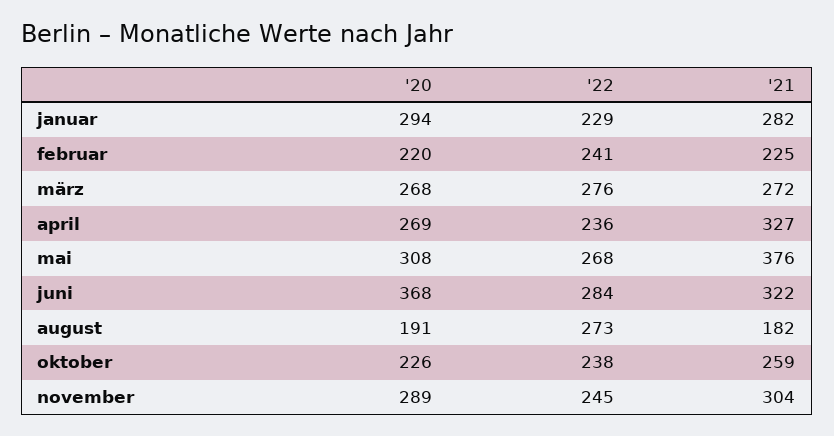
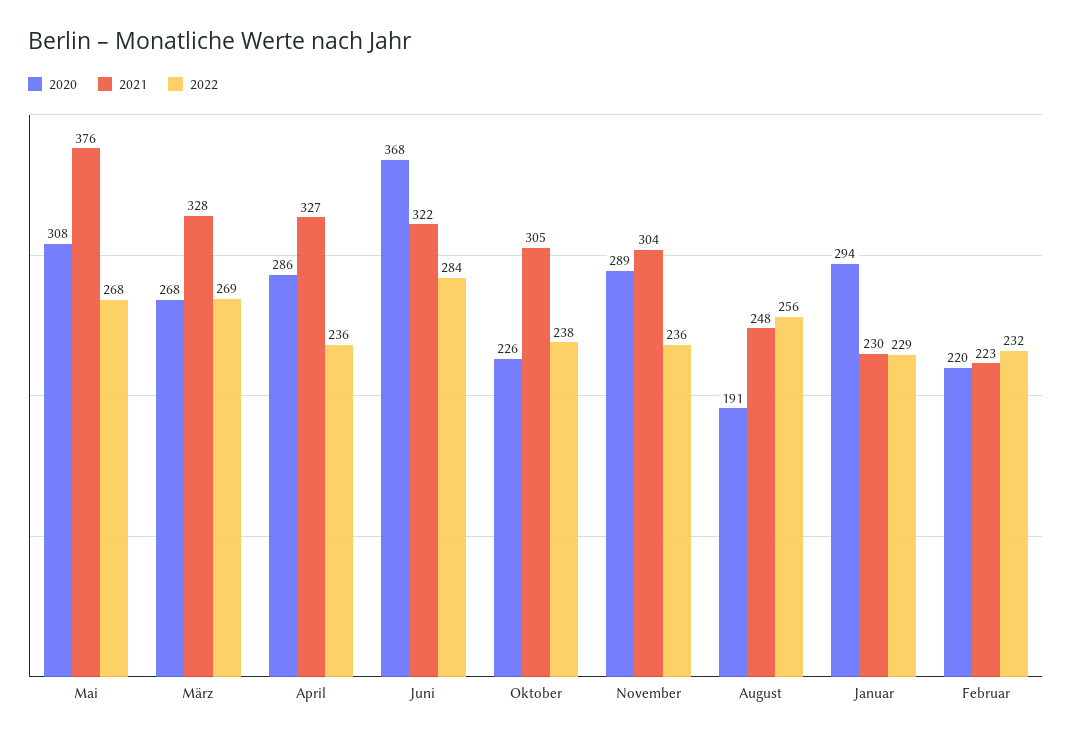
'21, januar: 282 -> 230
'22, februar: 241 -> 232
'21, februar: 225 -> 223
'22, märz: 276 -> 269
'21, märz: 272 -> 328
'20, april: 269 -> 286
'22, august: 273 -> 256
'21, august: 182 -> 248
'21, oktober: 259 -> 305
'22, november: 245 -> 236

